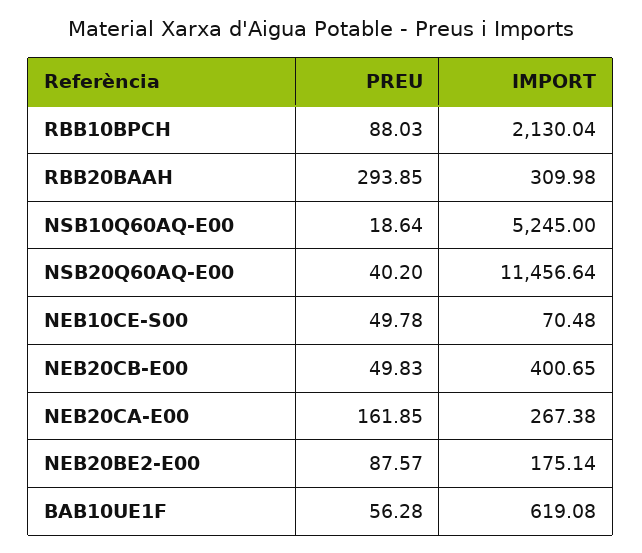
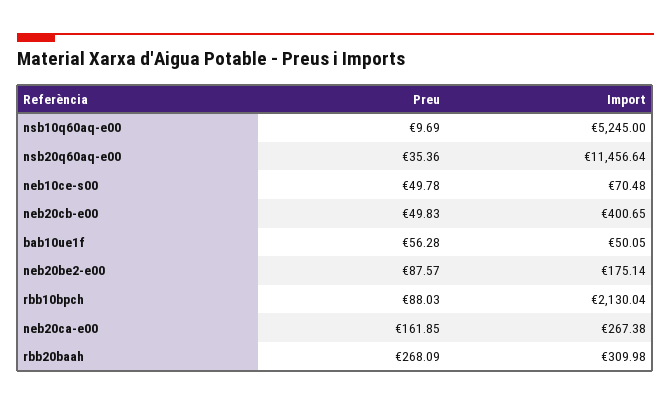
PREU, RBB20BAAH: 293.85 -> 268.09
PREU, NSB10Q60AQ-E00: 18.64 -> 9.69
PREU, NSB20Q60AQ-E00: 40.2 -> 35.36
IMPORT, BAB10UE1F: 619.08 -> 50.05

